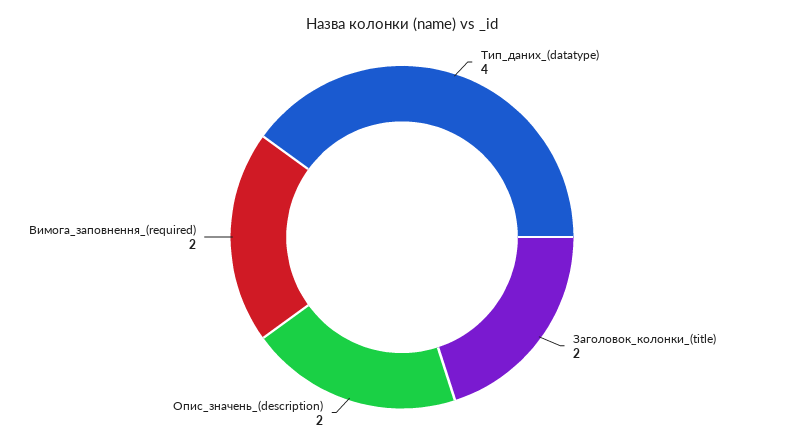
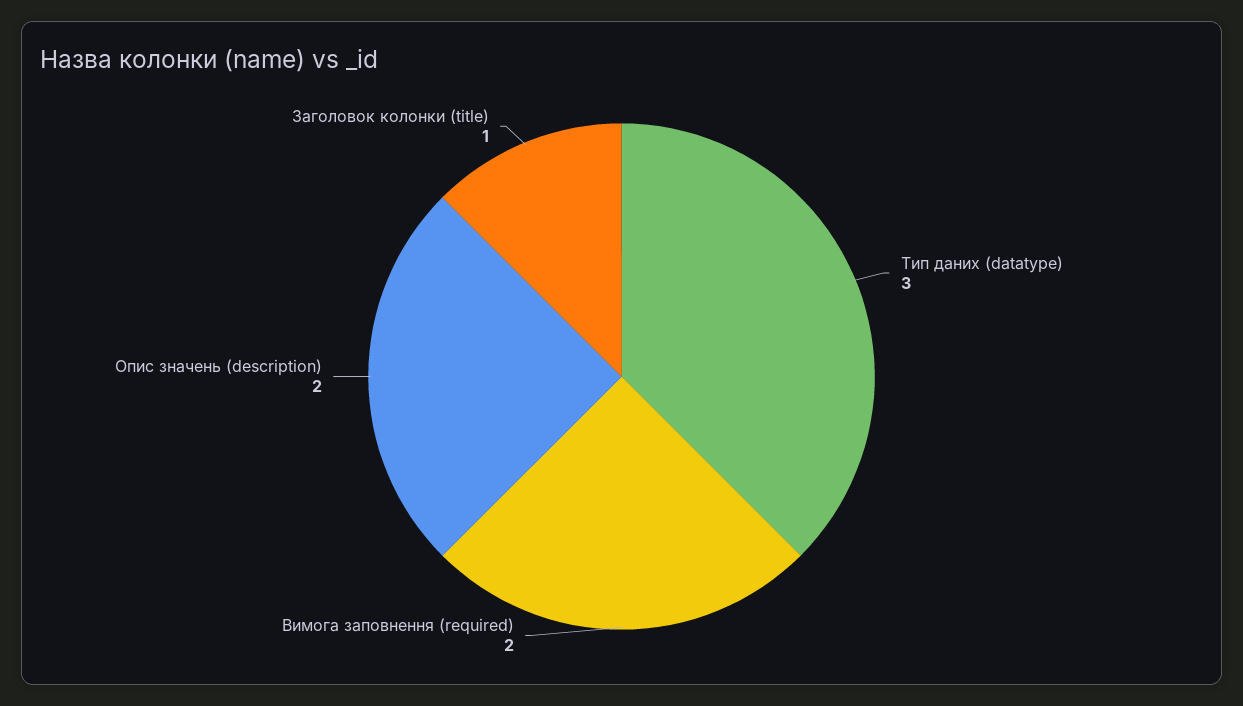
Тип_даних_(datatype): 4 -> 3
Заголовок_колонки_(title): 2 -> 1

